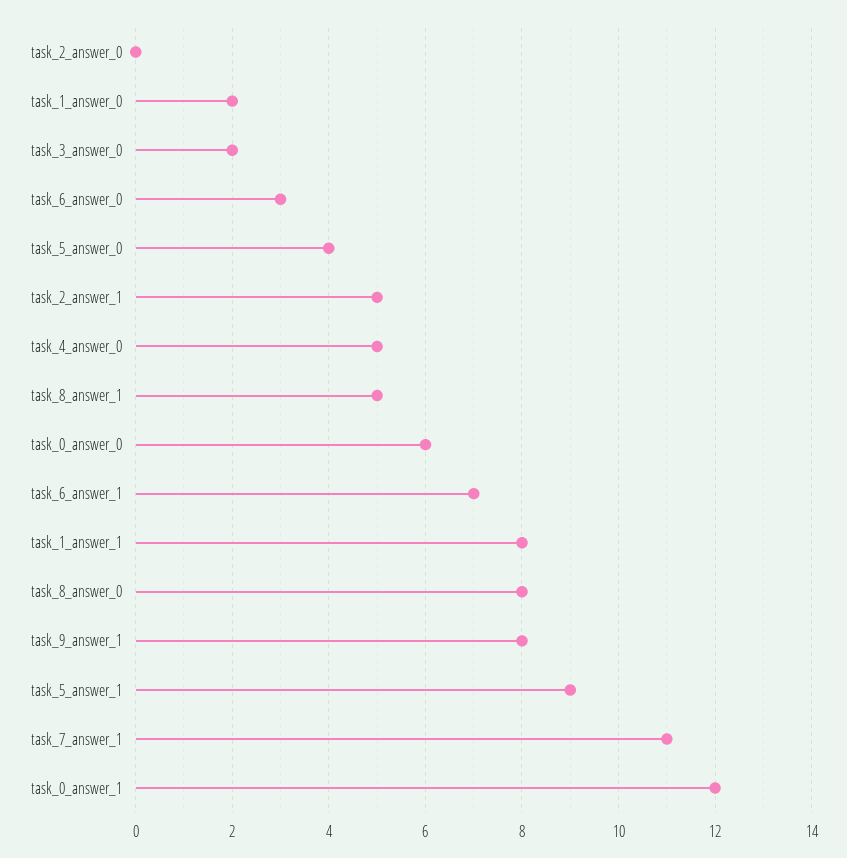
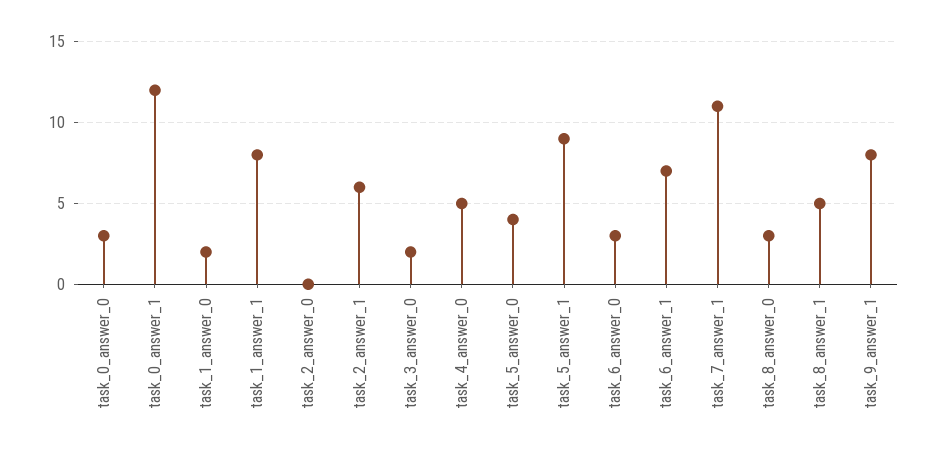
task_2_answer_1: 5 -> 6
task_0_answer_0: 6 -> 3
task_8_answer_0: 8 -> 3

